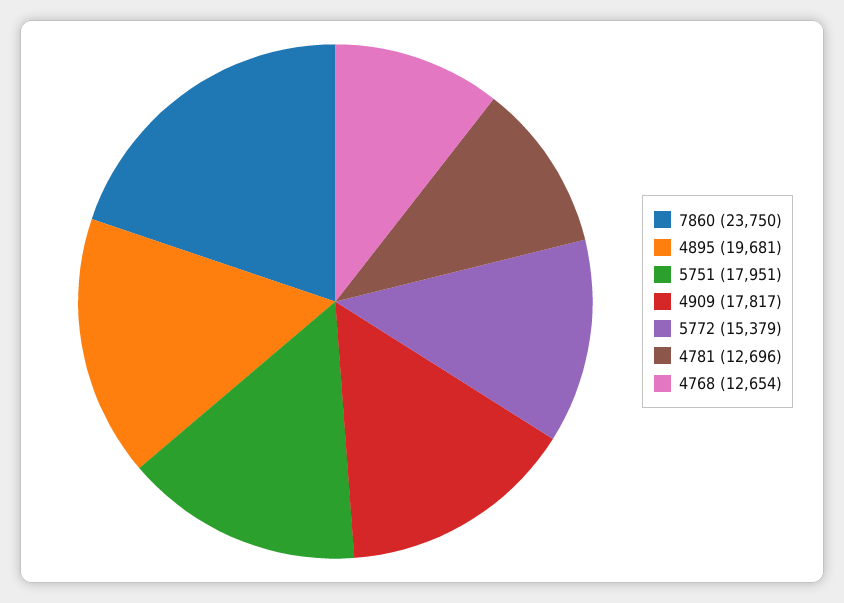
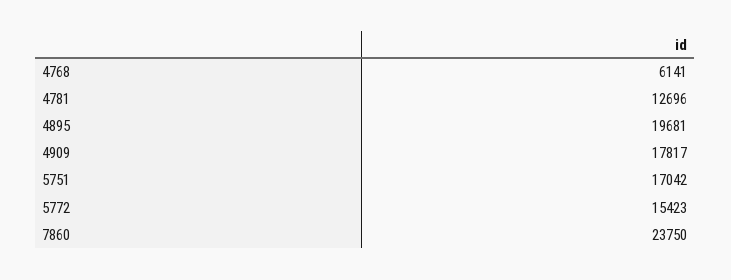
5751: 17951 -> 17042
5772: 15379 -> 15423
4768: 12654 -> 6141

